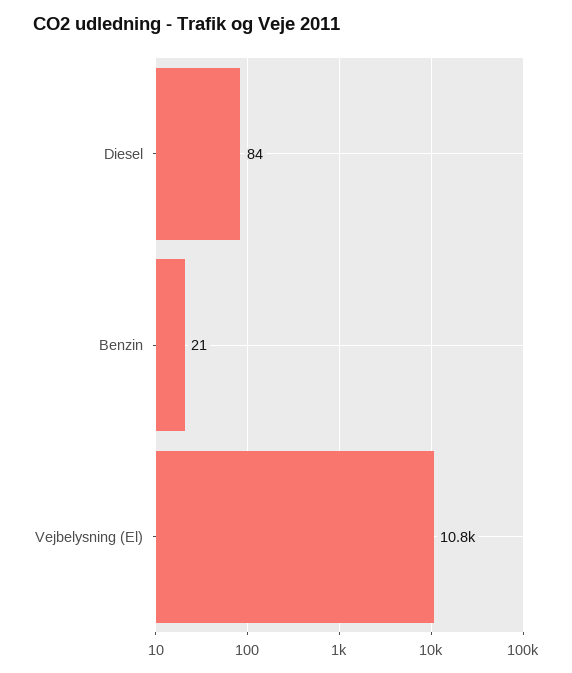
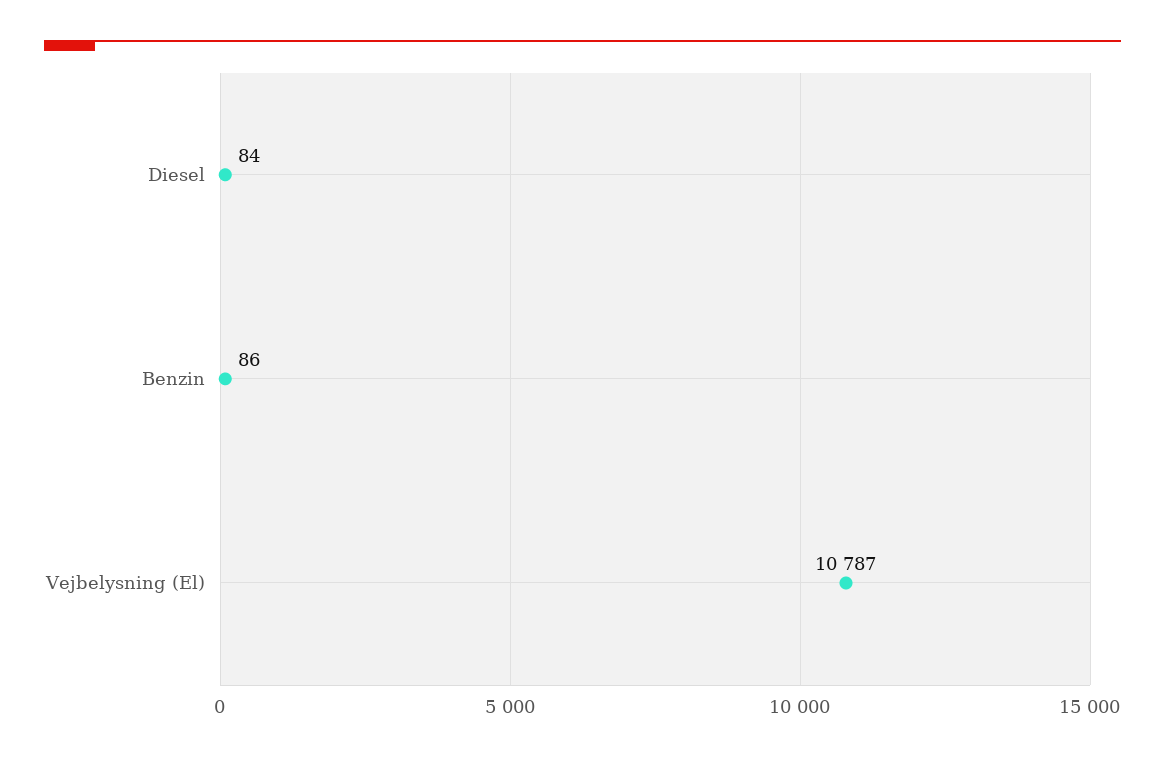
Benzin: 21 -> 86

